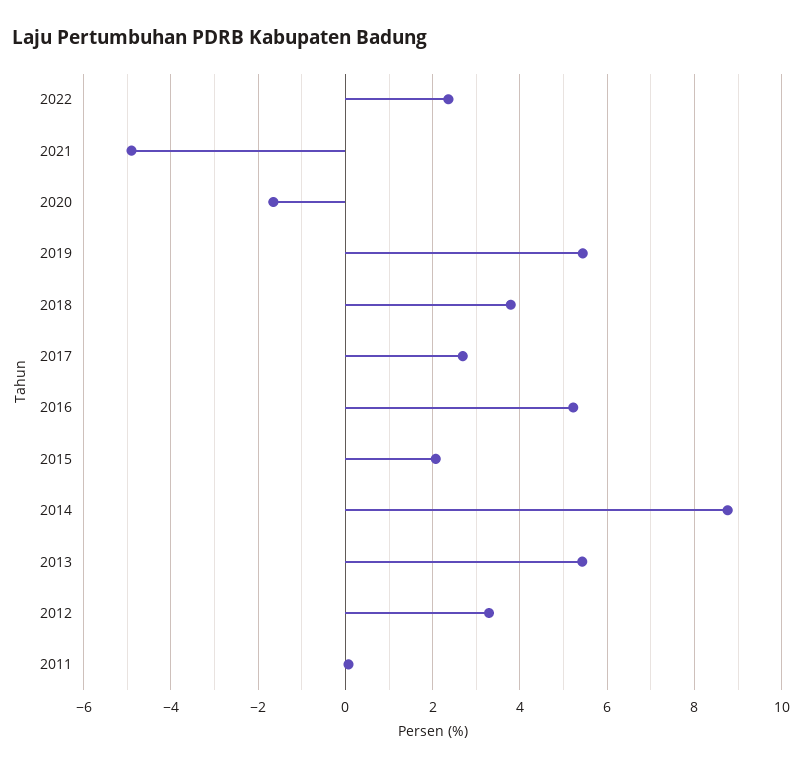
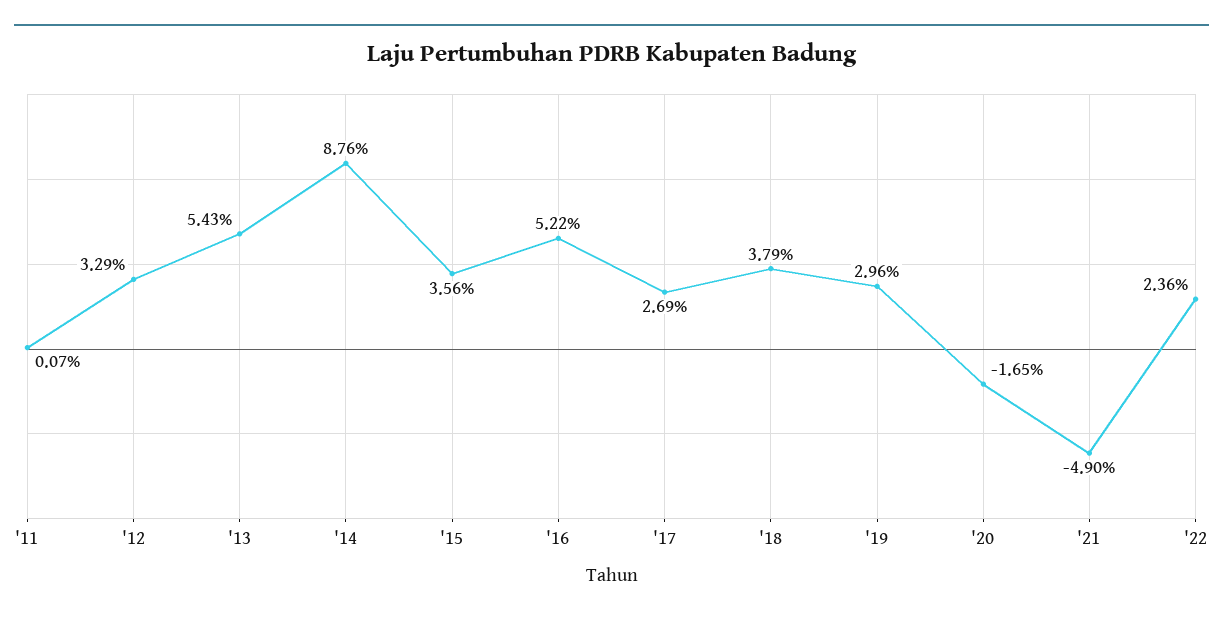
2019: 5.4 -> 2.96
2015: 2 -> 3.56

